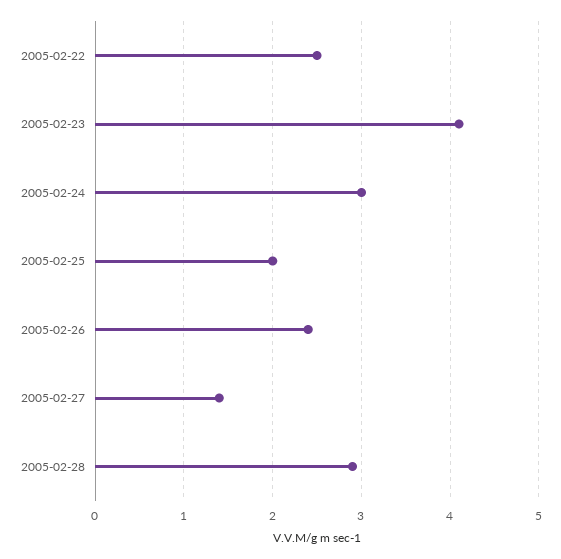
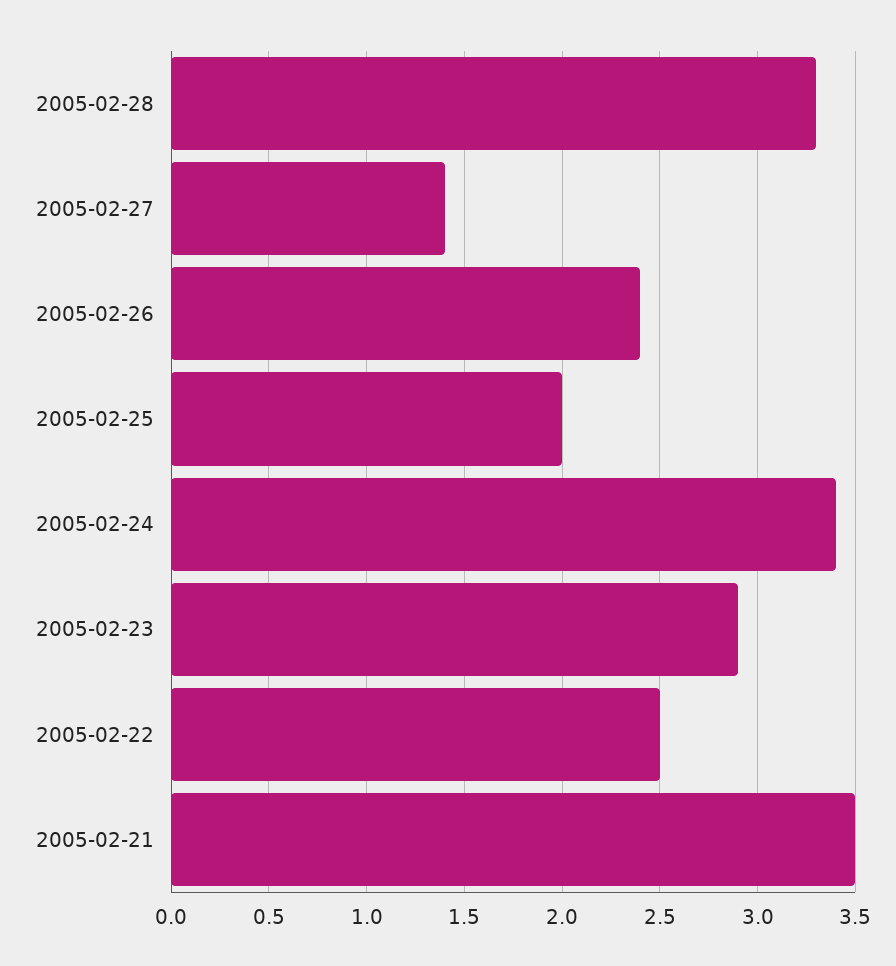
2005-02-23: 4.1 -> 2.9
2005-02-24: 3 -> 3.4
2005-02-28: 2.9 -> 3.3
2005-02-21: none -> 3.5

